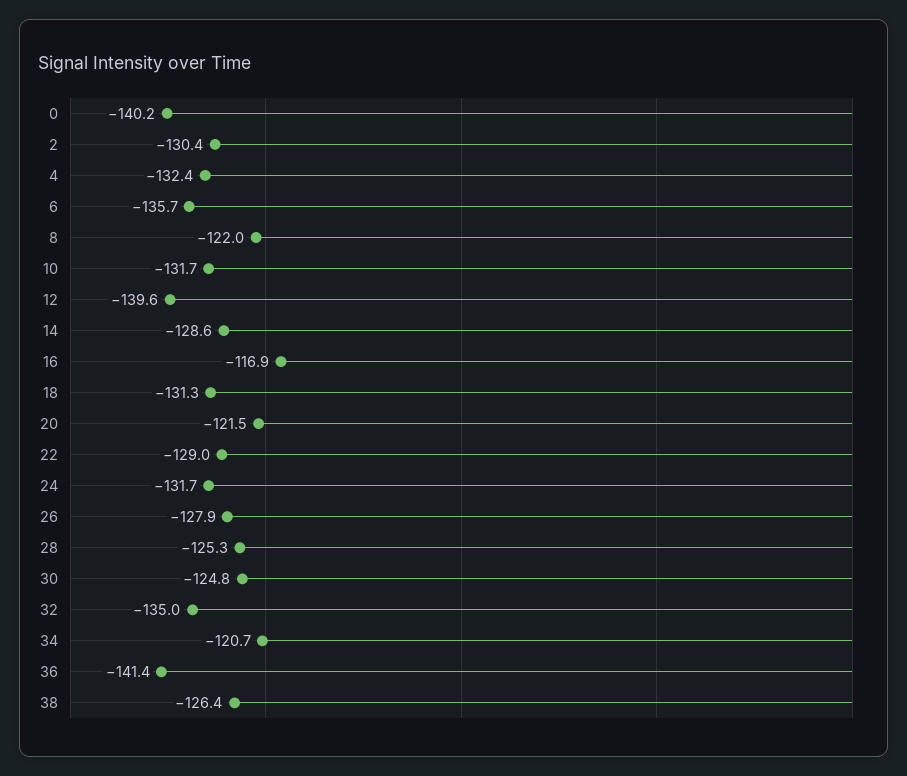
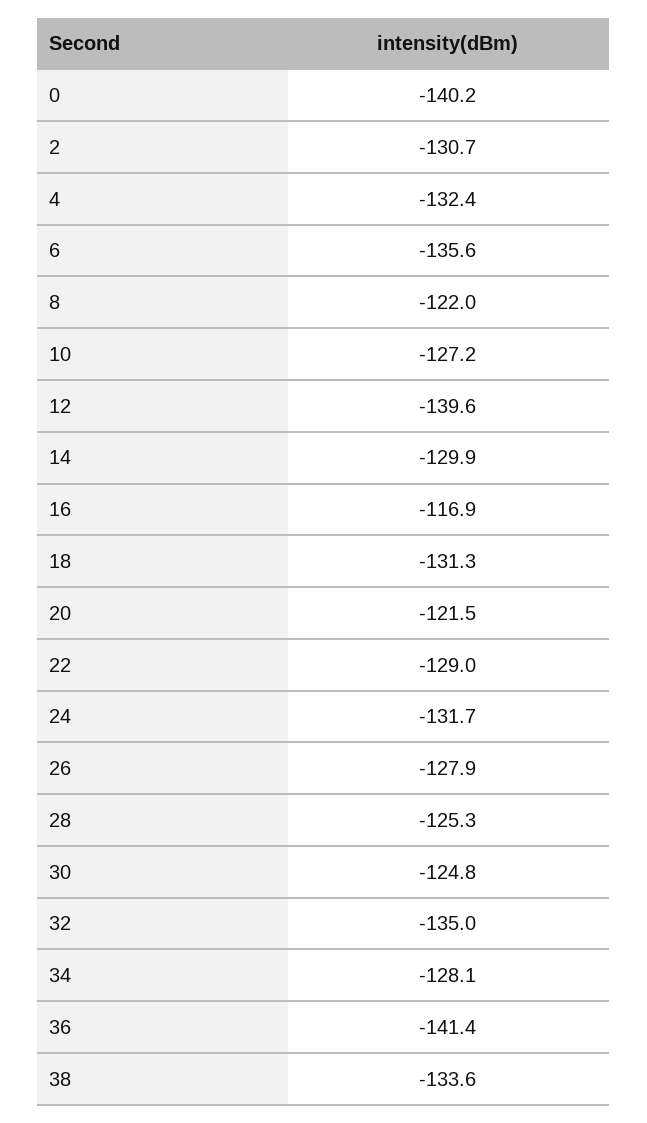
2: -130.4 -> -130.7
6: -135.7 -> -135.6
10: -131.7 -> -127.2
14: -128.6 -> -129.9
34: -120.7 -> -128.1
38: -126.4 -> -133.6

